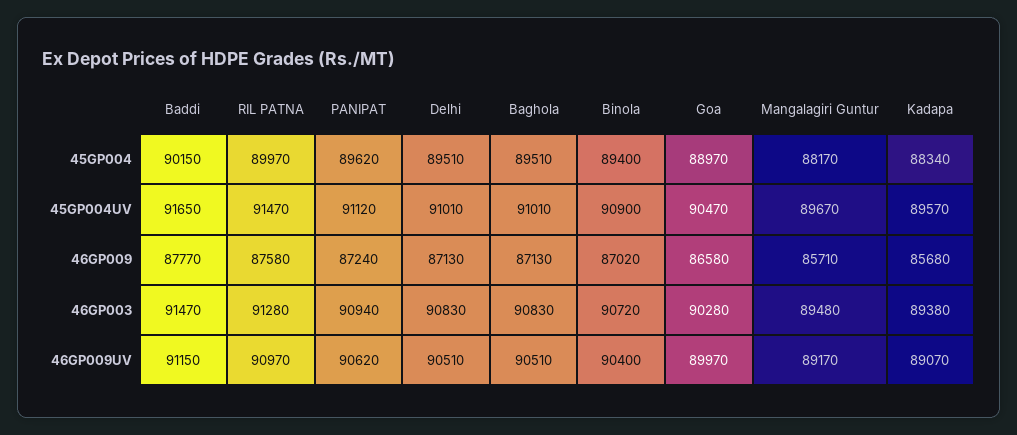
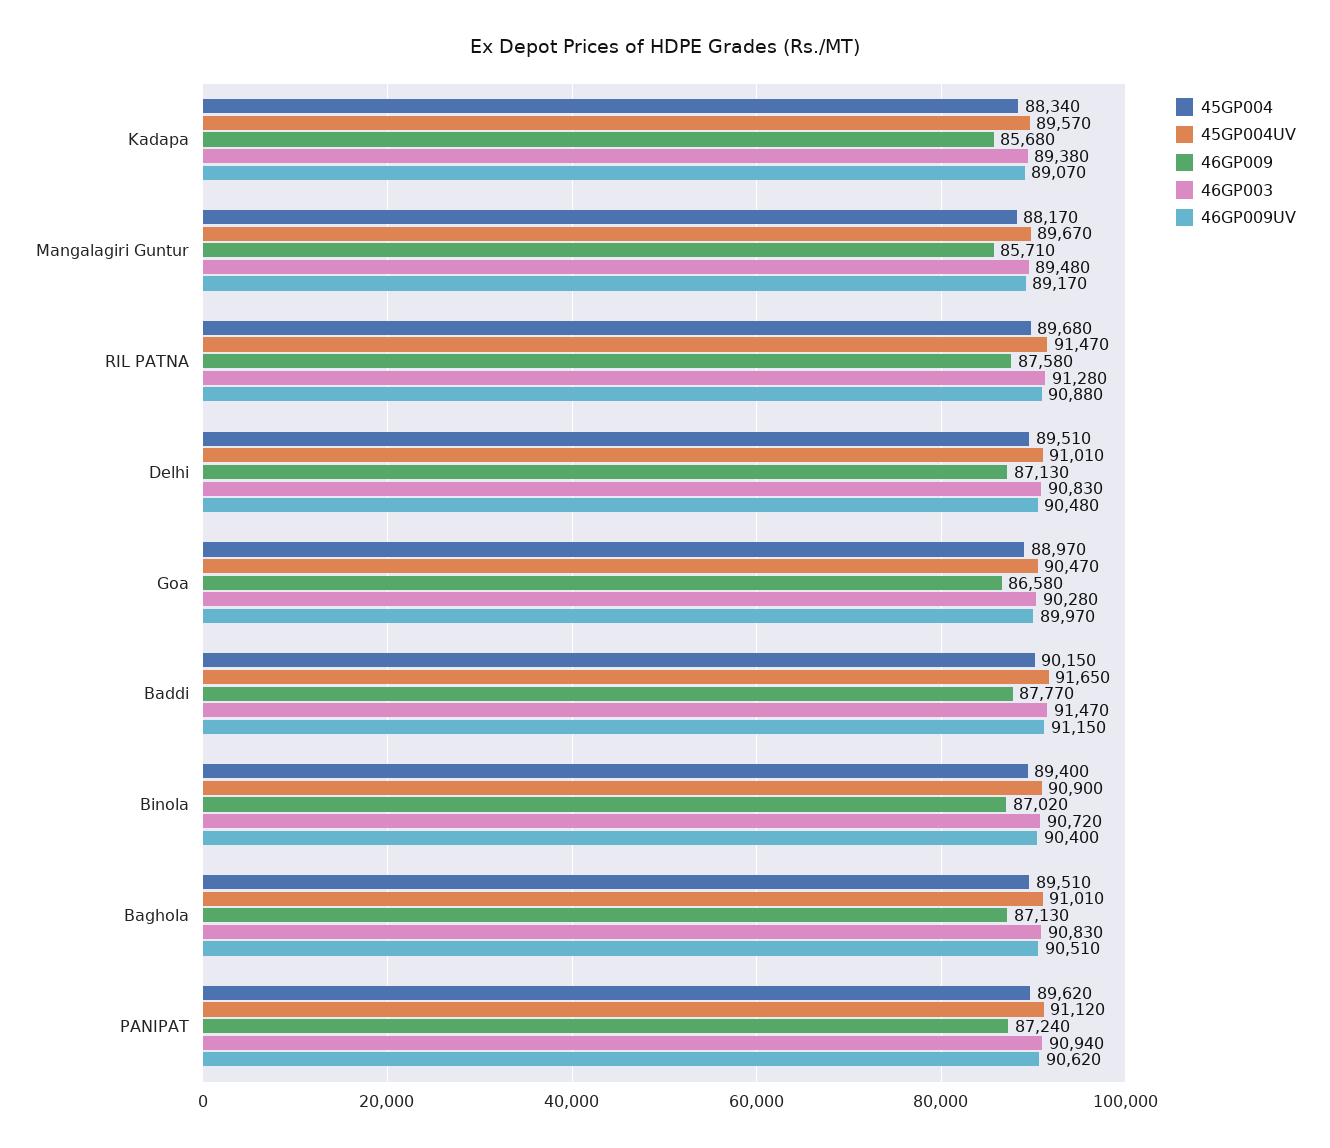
45GP004, RIL PATNA: 89970 -> 89680
46GP009UV, RIL PATNA: 90970 -> 90880
46GP009UV, Delhi: 90510 -> 90480

